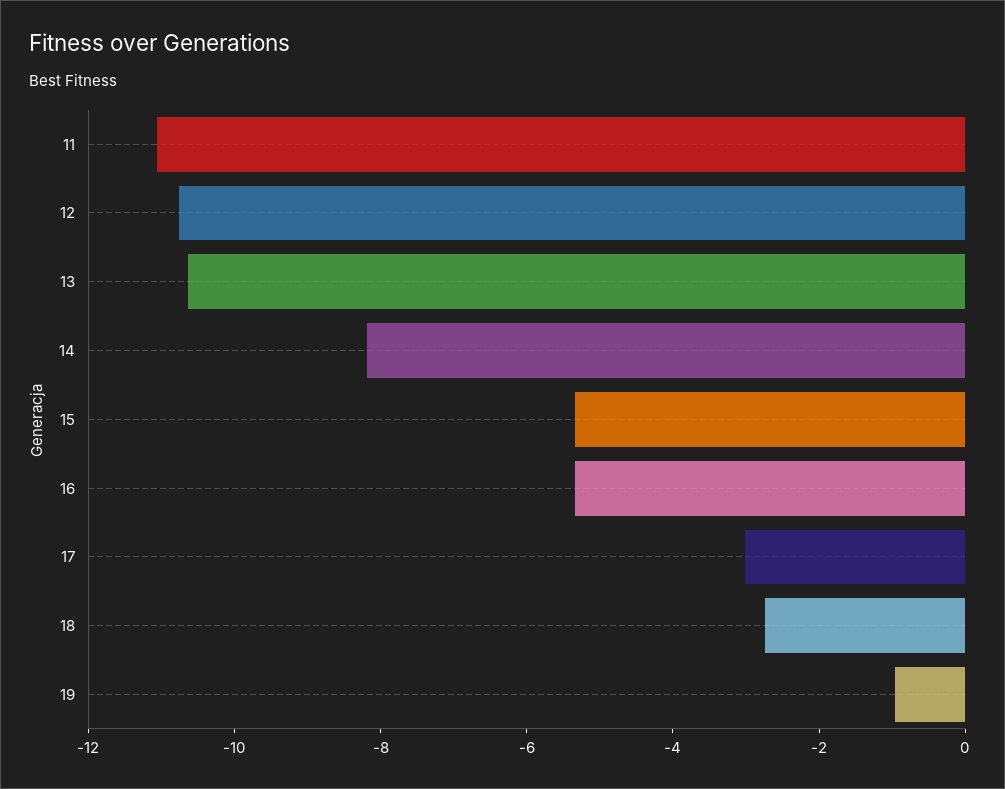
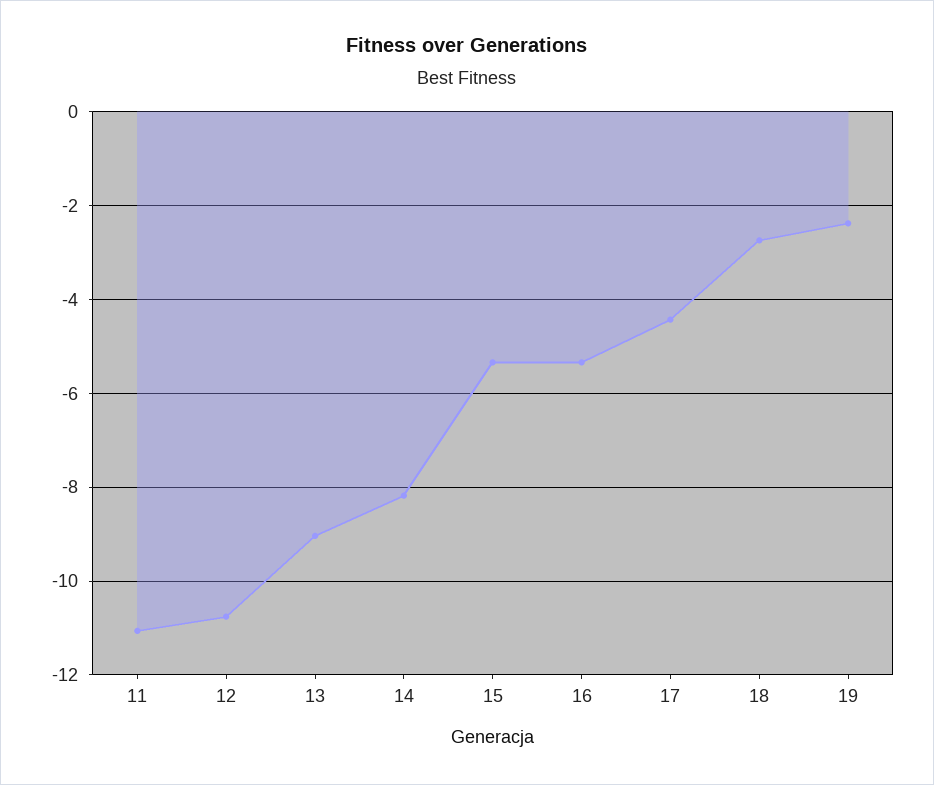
13: -10.5 -> -9
17: -3 -> -4.4
19: -1 -> -2.4

